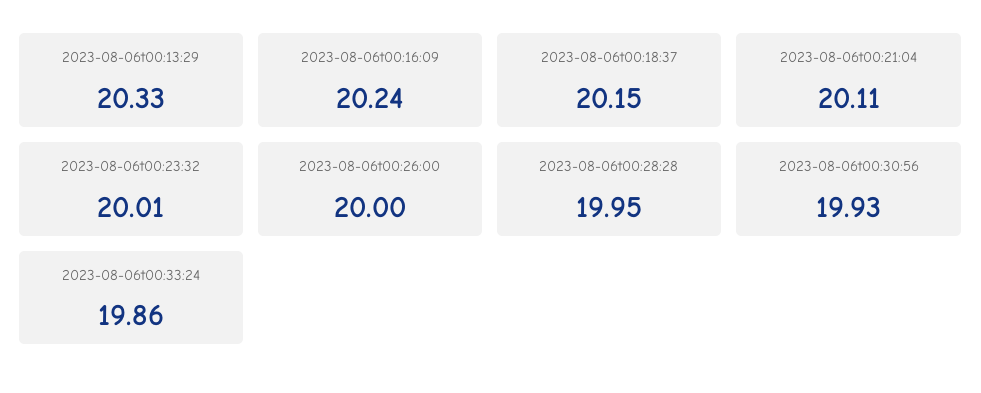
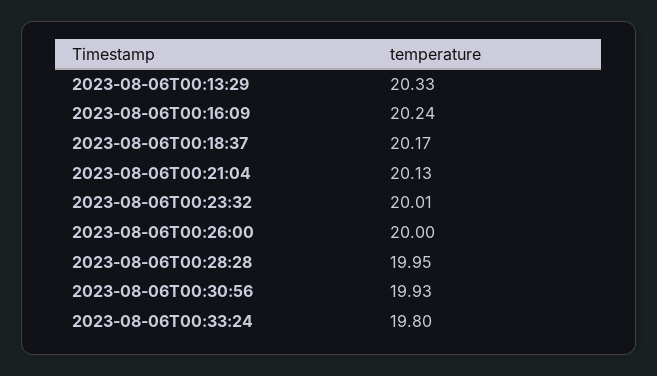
2023-08-06t00:18:37: 20.15 -> 20.17
2023-08-06t00:21:04: 20.11 -> 20.13
2023-08-06t00:33:24: 19.86 -> 19.8

